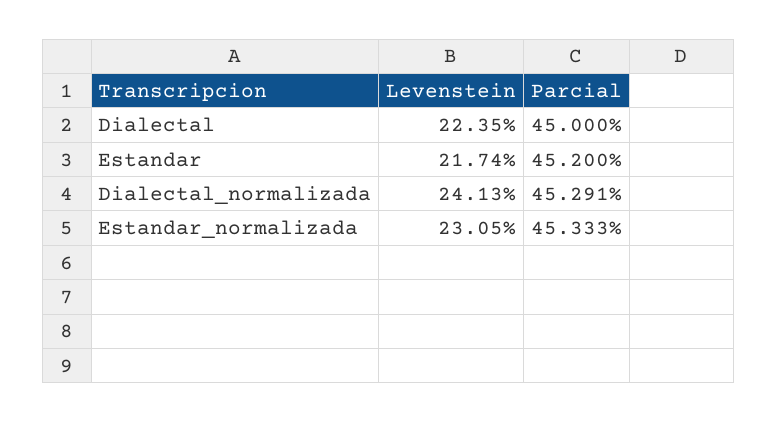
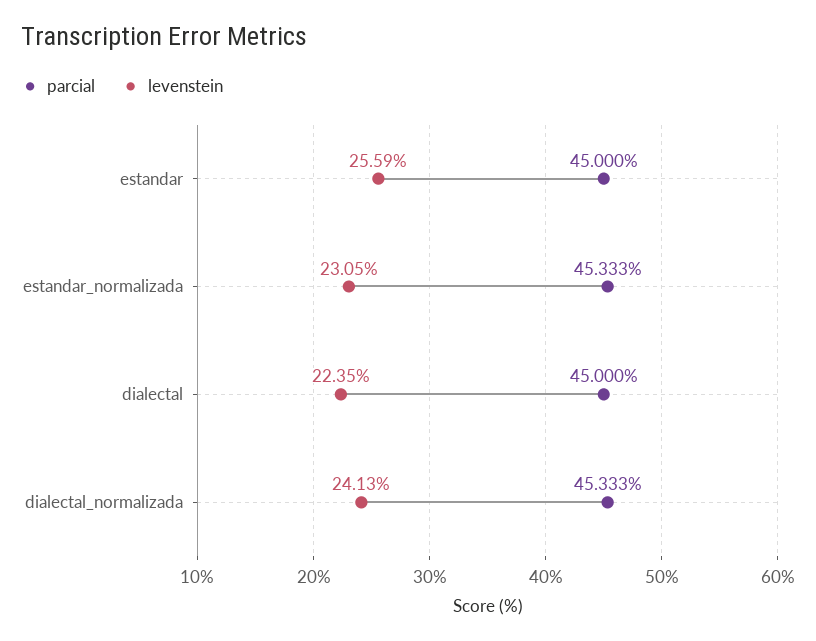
Levenstein, Estandar: 21.74 -> 25.59
Parcial, Estandar: 45.2 -> 45
Parcial, Dialectal_normalizada: 45.291 -> 45.333

